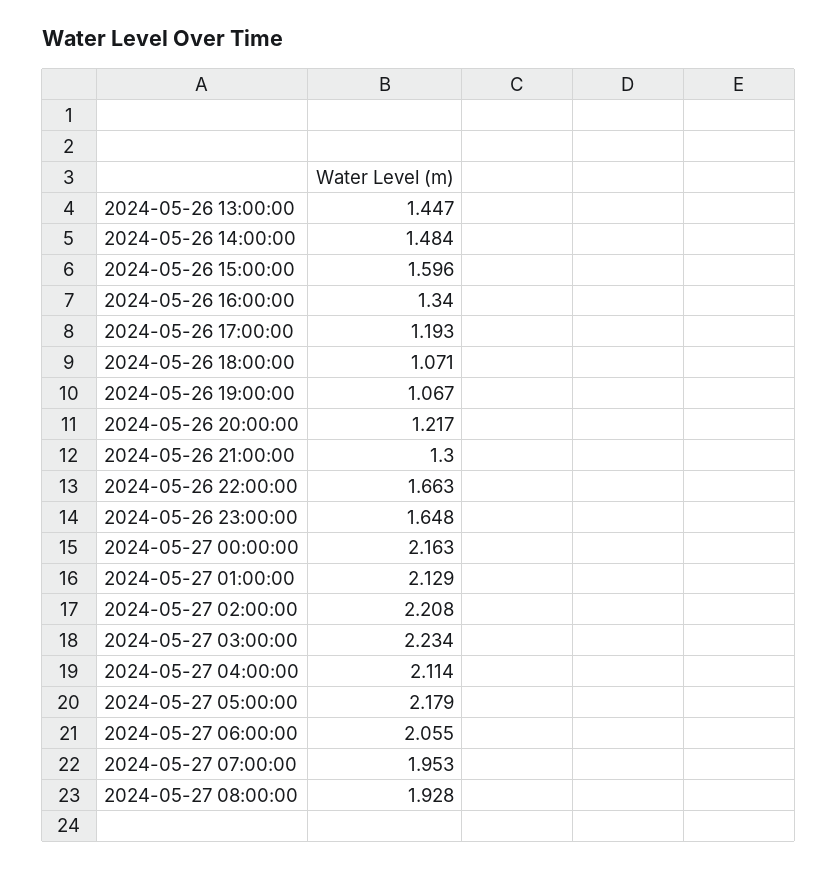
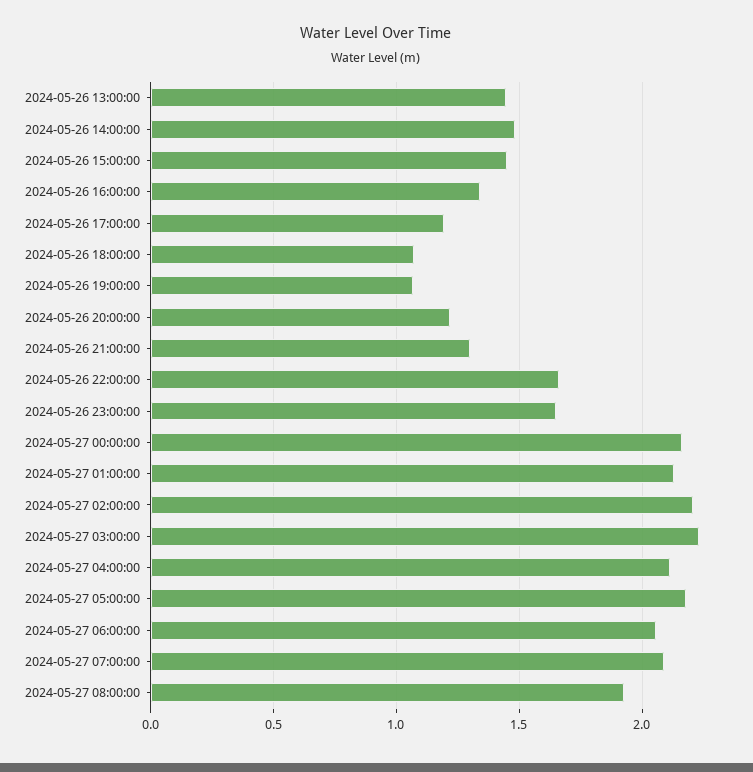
2024-05-26 15:00:00: 1.596 -> 1.45
2024-05-27 07:00:00: 1.953 -> 2.1

